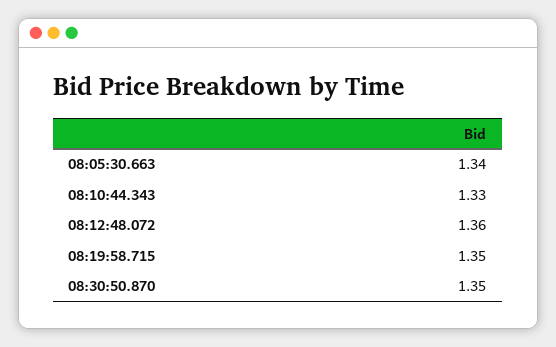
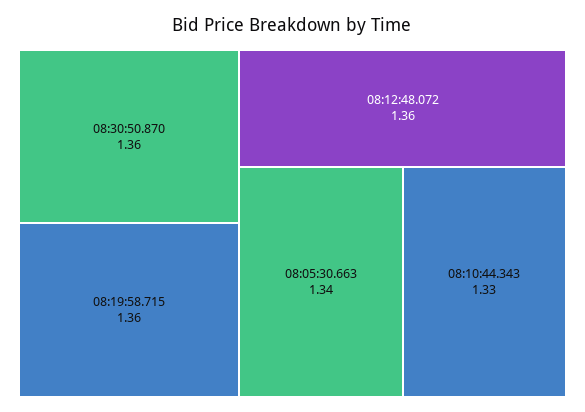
08:19:58.715: 1.35 -> 1.36
08:30:50.870: 1.35 -> 1.36

